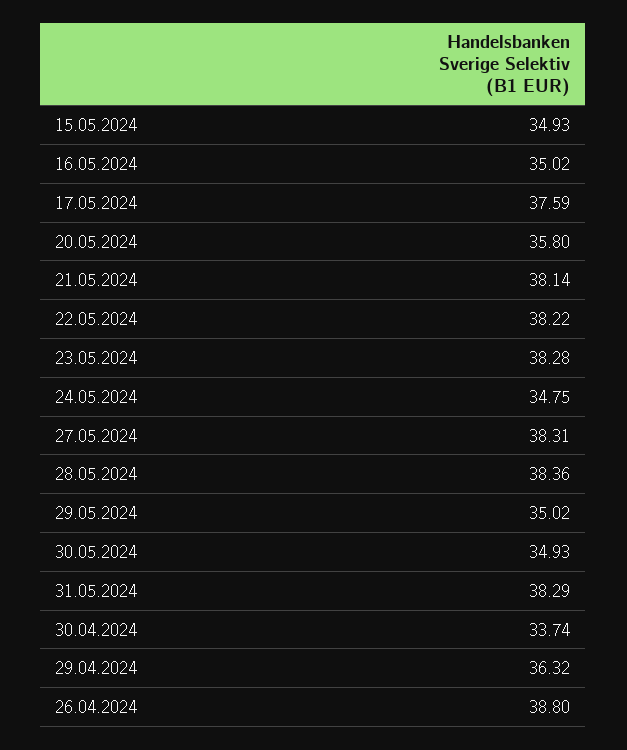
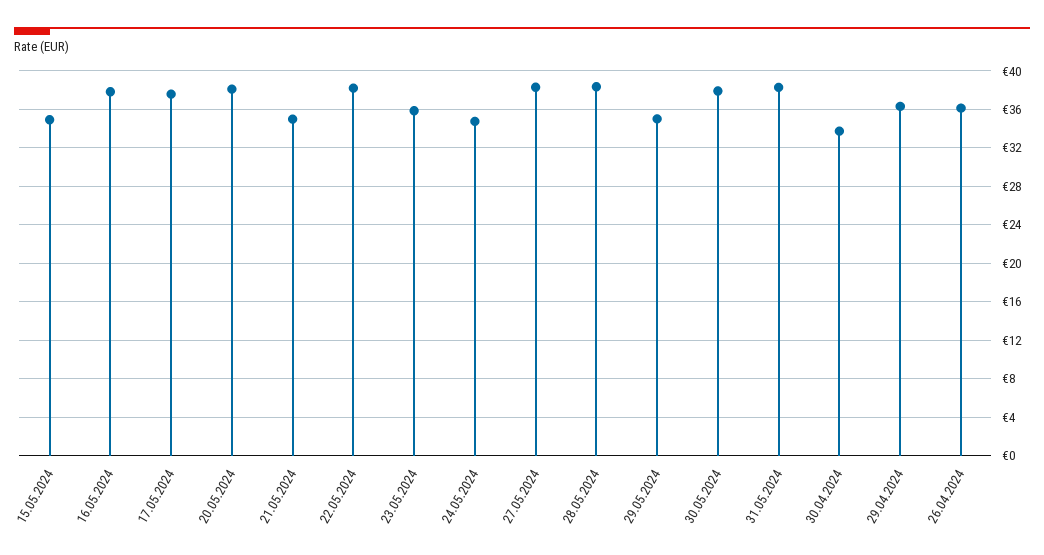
16.05.2024: 35.02 -> 38
20.05.2024: 35.8 -> 38
21.05.2024: 38.14 -> 35
23.05.2024: 38.28 -> 36
30.05.2024: 34.93 -> 38
26.04.2024: 38.8 -> 36

